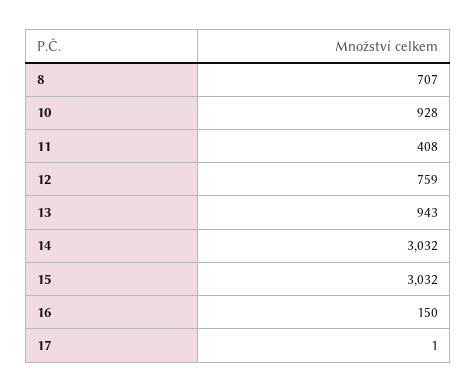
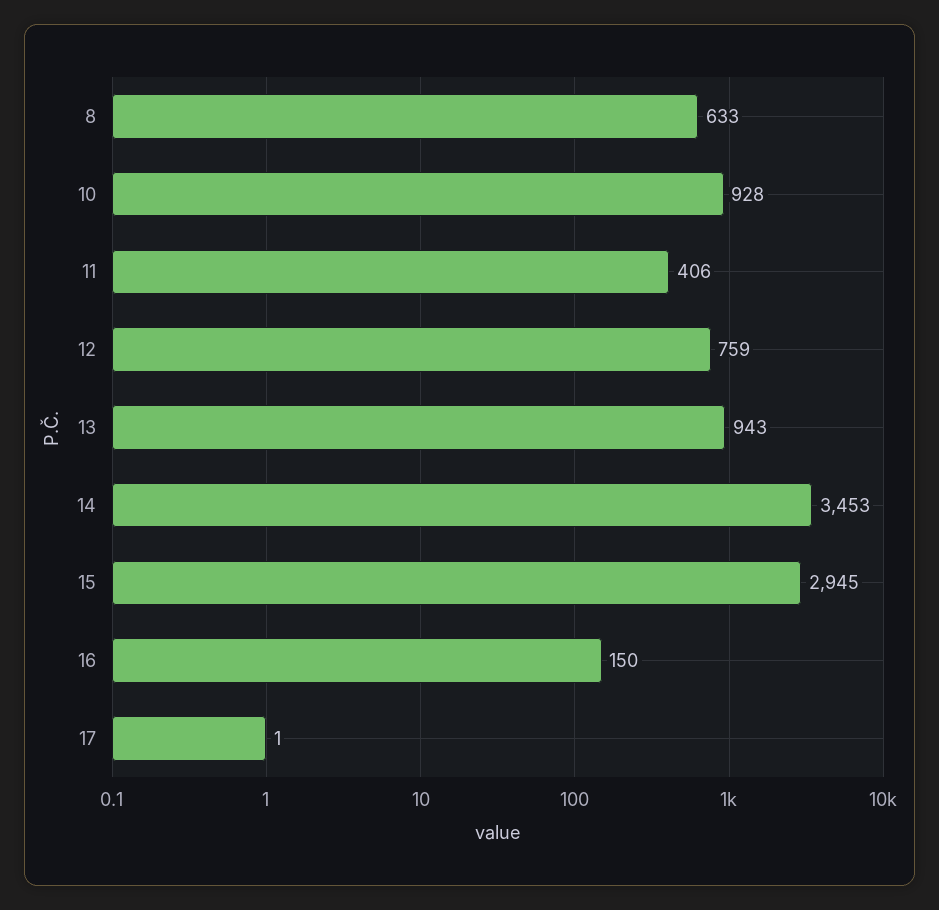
8: 707 -> 633
11: 408 -> 406
14: 3032 -> 3453
15: 3032 -> 2945

